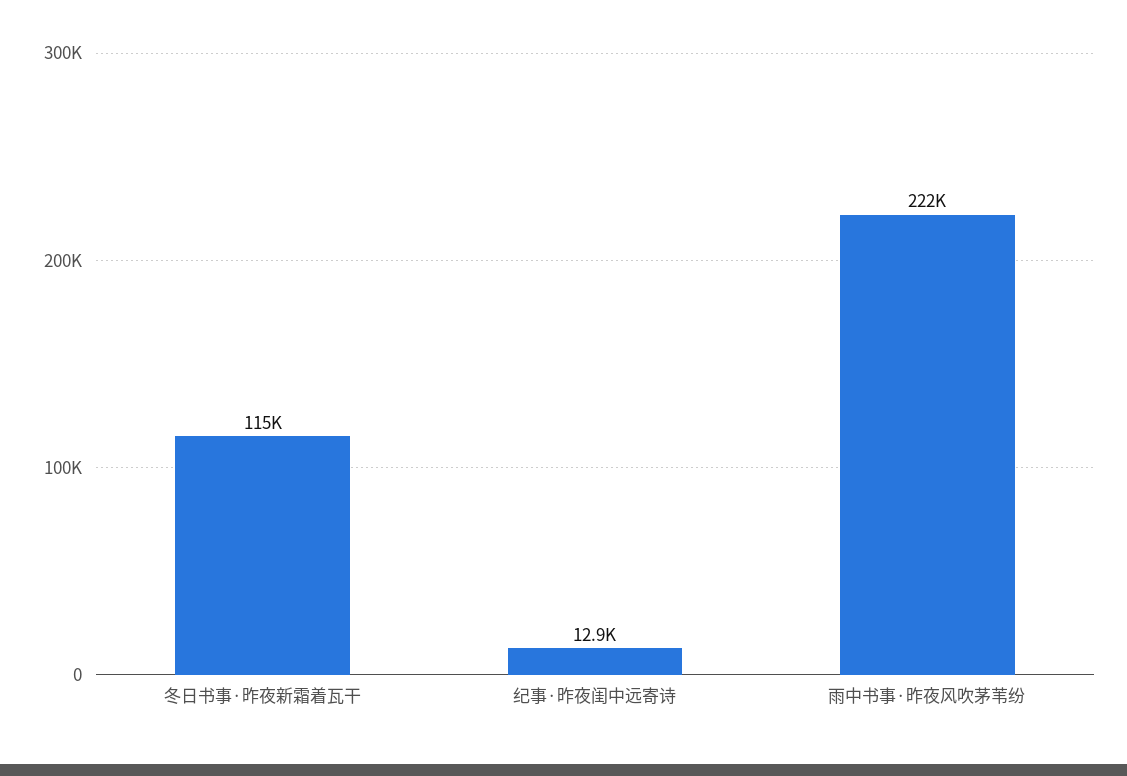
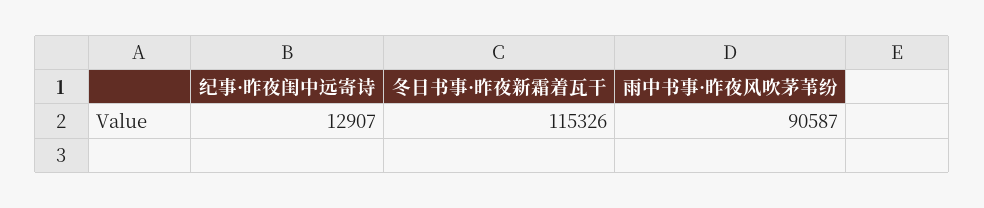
雨中书事·昨夜风吹茅苇纷: 222000 -> 90587

